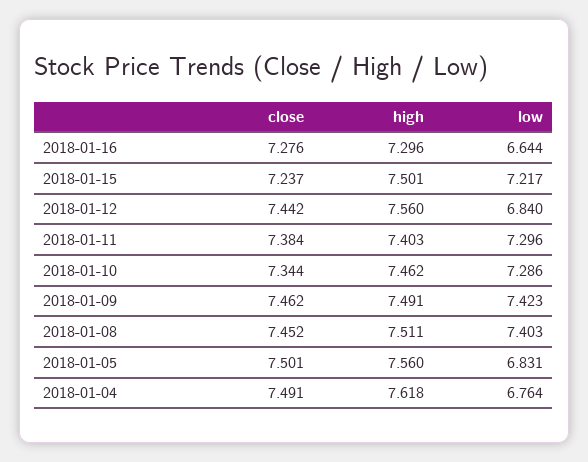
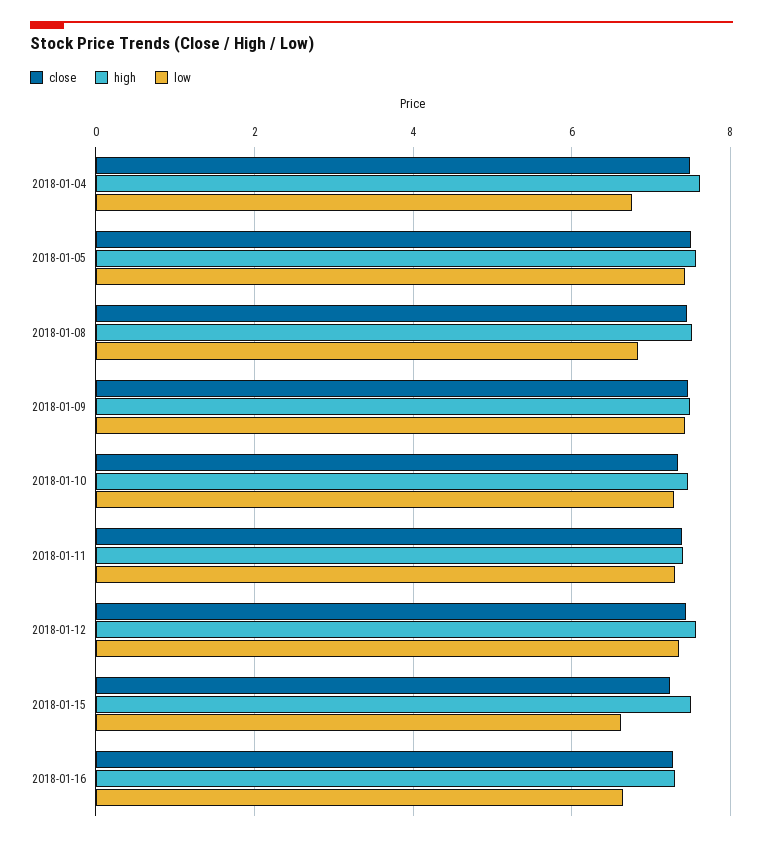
low, 2018-01-15: 7.217 -> 6.6
low, 2018-01-12: 6.84 -> 7.4
low, 2018-01-08: 7.403 -> 6.8
low, 2018-01-05: 6.831 -> 7.4

